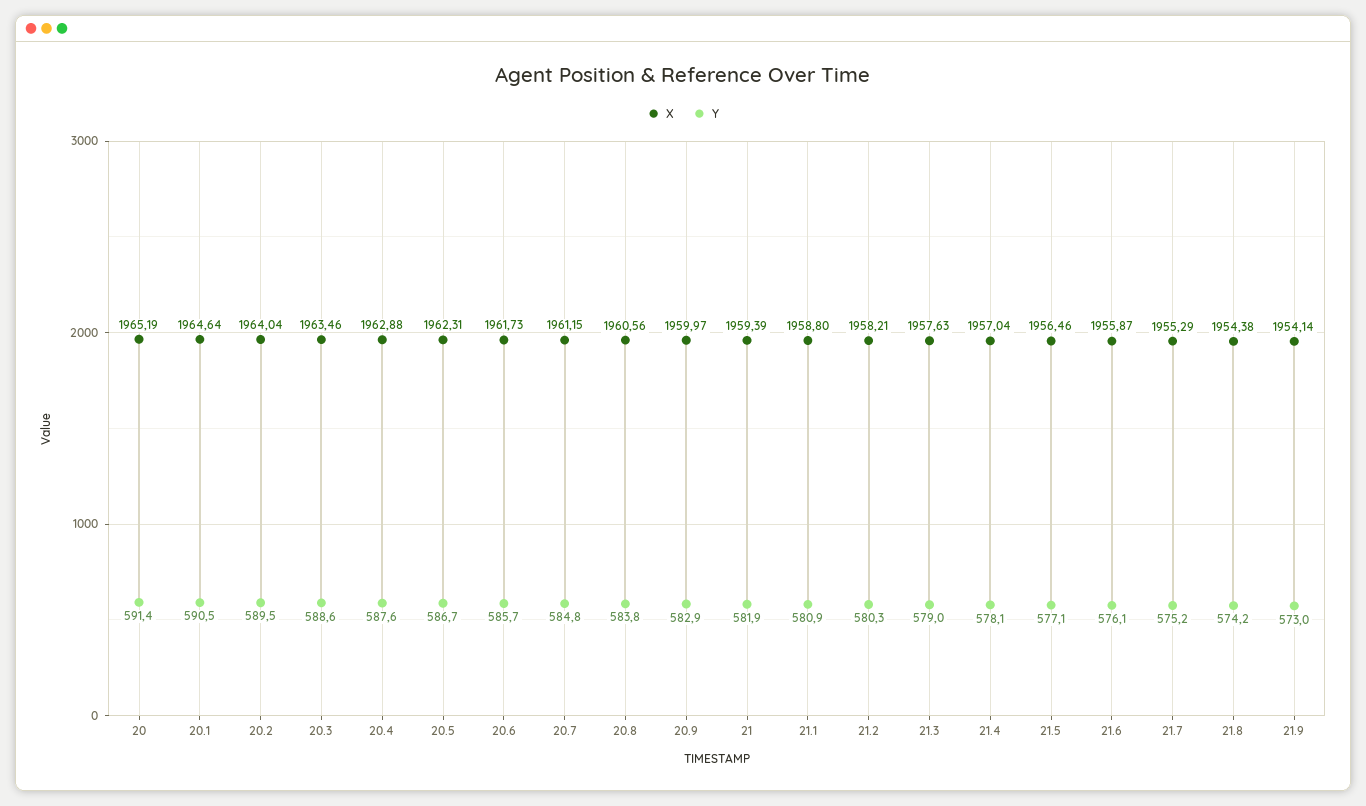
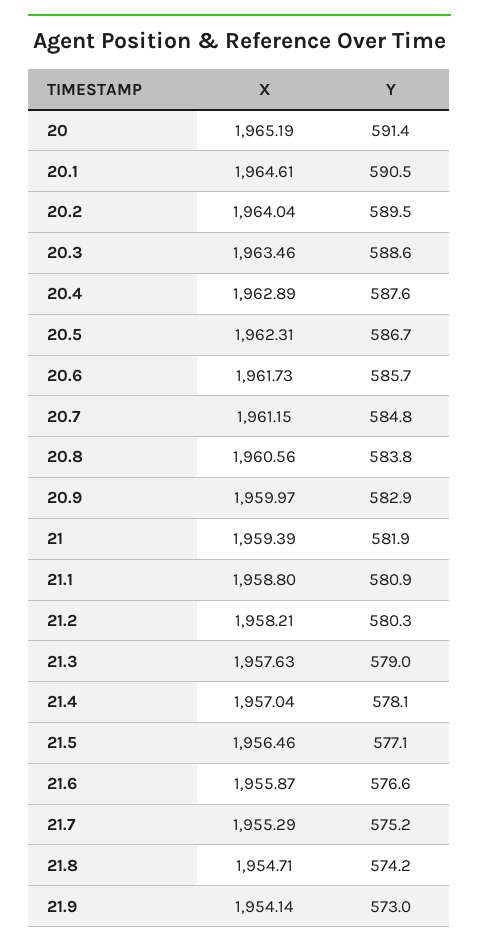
X, 20.1: 1964.64 -> 1964.61
X, 20.4: 1962.88 -> 1962.89
Y, 21.6: 576.1 -> 576.6
X, 21.8: 1954.38 -> 1954.71

